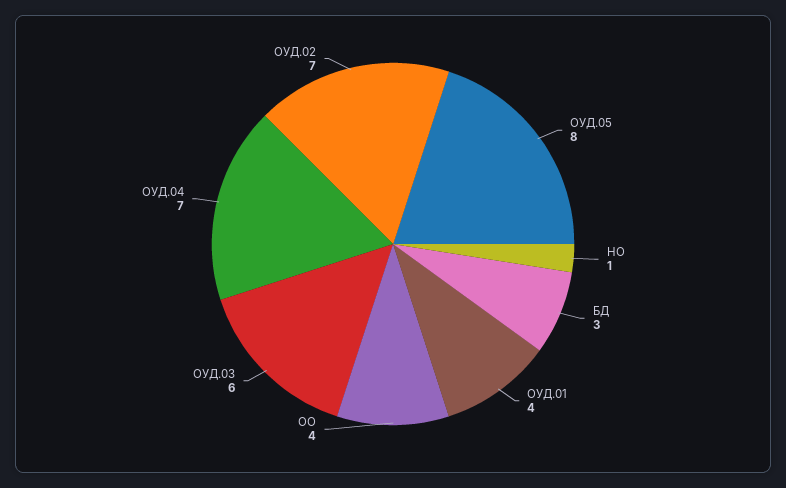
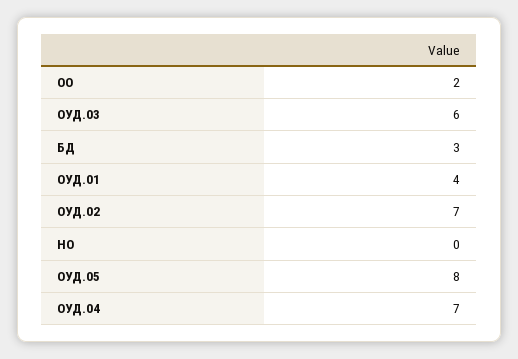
НО: 1 -> 0
ОО: 4 -> 2

